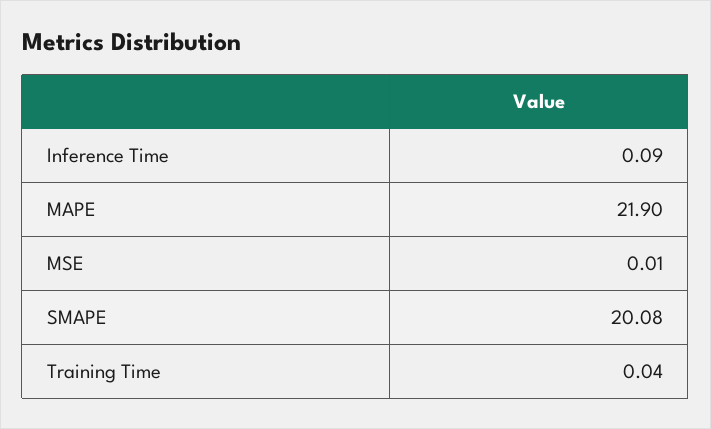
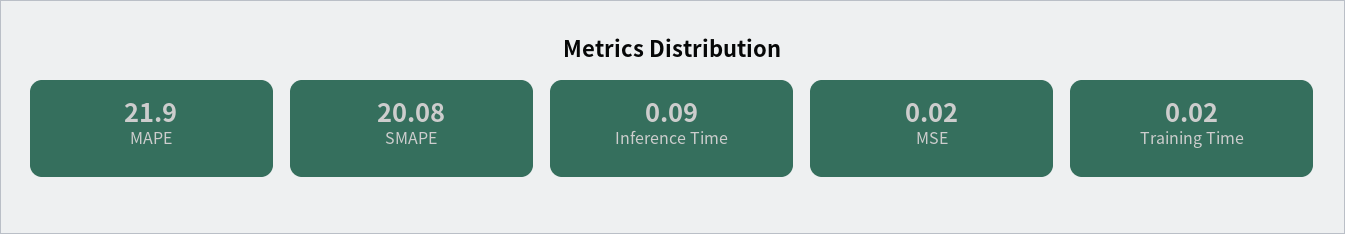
MSE: 0.01 -> 0.02
Training Time: 0.04 -> 0.02

